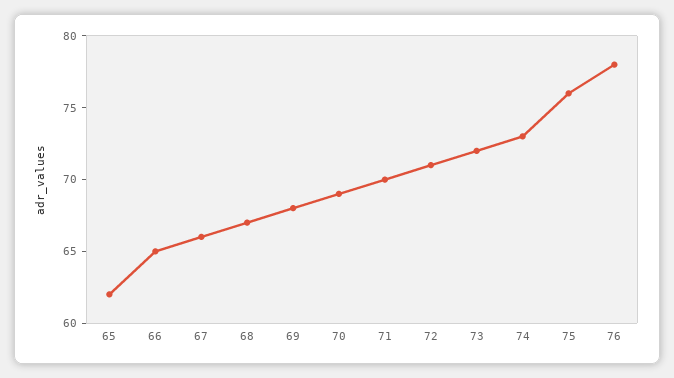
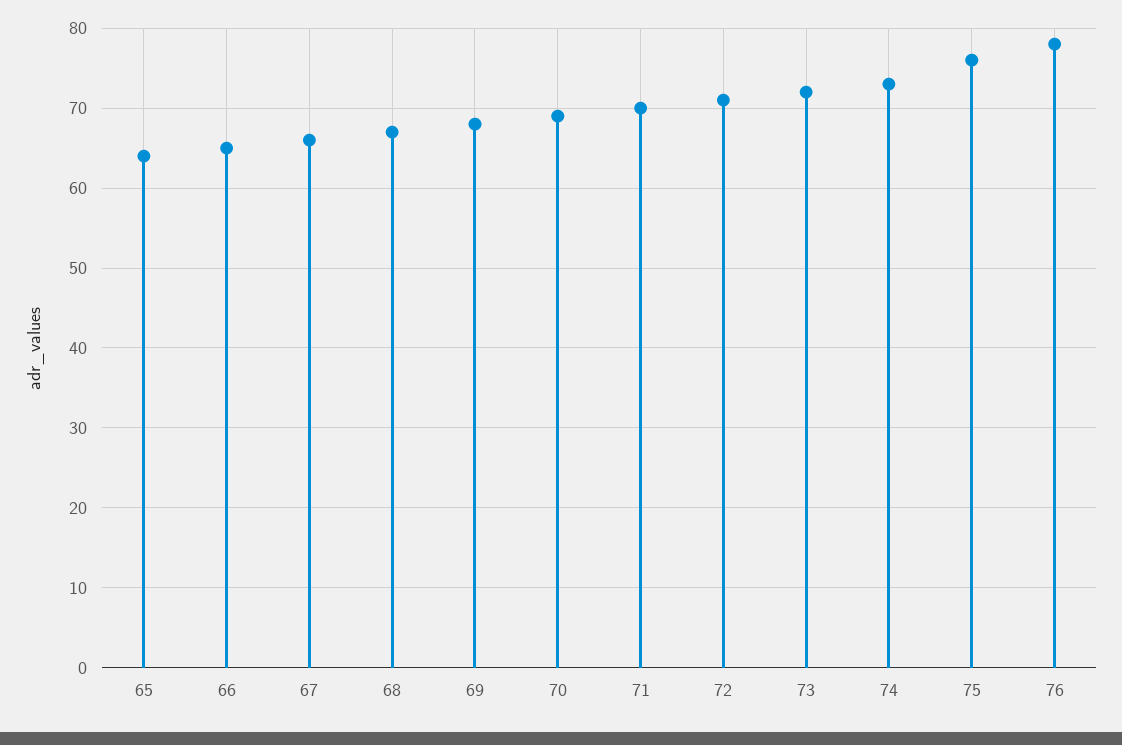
65: 62 -> 64

